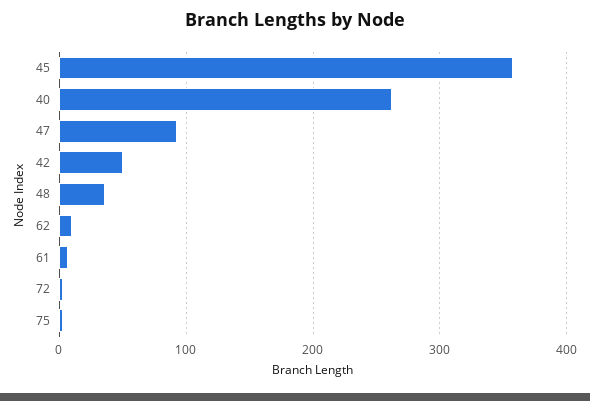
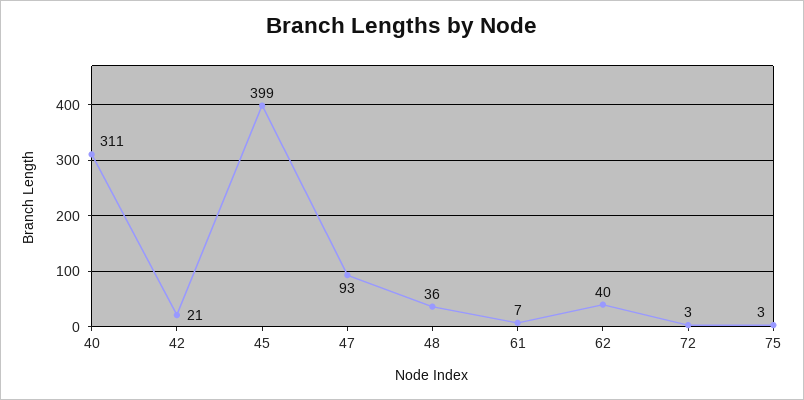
45: 360 -> 399
40: 260 -> 311
42: 50 -> 21
62: 10 -> 40

